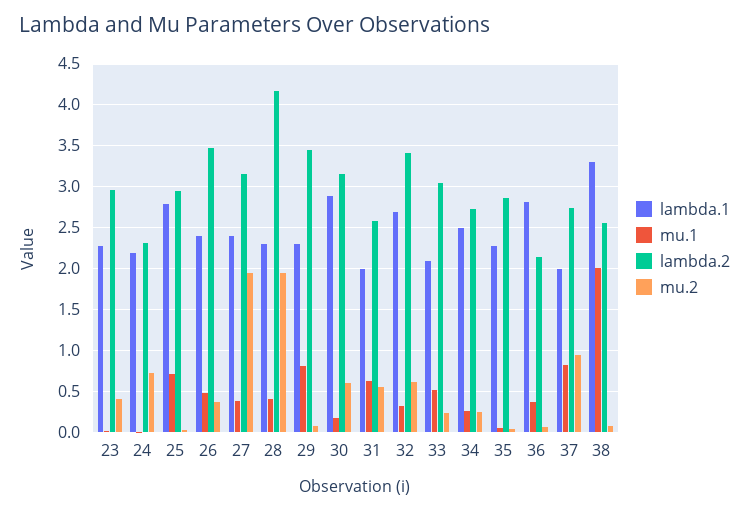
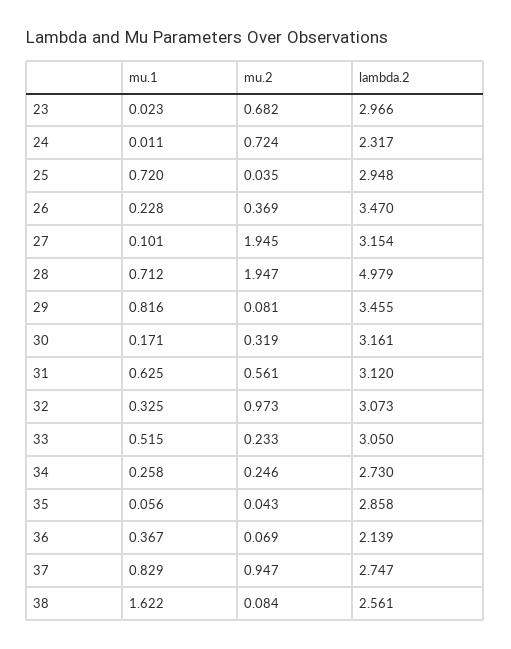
lambda.1, 23: 2.3 -> none
mu.2, 23: 0.4 -> 0.682
lambda.1, 24: 2.2 -> none
lambda.1, 25: 2.8 -> none
lambda.1, 26: 2.4 -> none
mu.1, 26: 0.5 -> 0.228
lambda.1, 27: 2.4 -> none
mu.1, 27: 0.4 -> 0.101
lambda.1, 28: 2.3 -> none
mu.1, 28: 0.4 -> 0.712
lambda.2, 28: 4.2 -> 4.979
lambda.1, 29: 2.3 -> none
lambda.1, 30: 2.9 -> none
mu.2, 30: 0.6 -> 0.319
lambda.1, 31: 2 -> none
lambda.2, 31: 2.6 -> 3.12
lambda.1, 32: 2.7 -> none
lambda.2, 32: 3.4 -> 3.073
mu.2, 32: 0.6 -> 0.973
lambda.1, 33: 2.1 -> none
lambda.1, 34: 2.5 -> none
lambda.1, 35: 2.3 -> none
lambda.1, 36: 2.8 -> none
lambda.1, 37: 2 -> none
lambda.1, 38: 3.3 -> none
mu.1, 38: 2 -> 1.622

